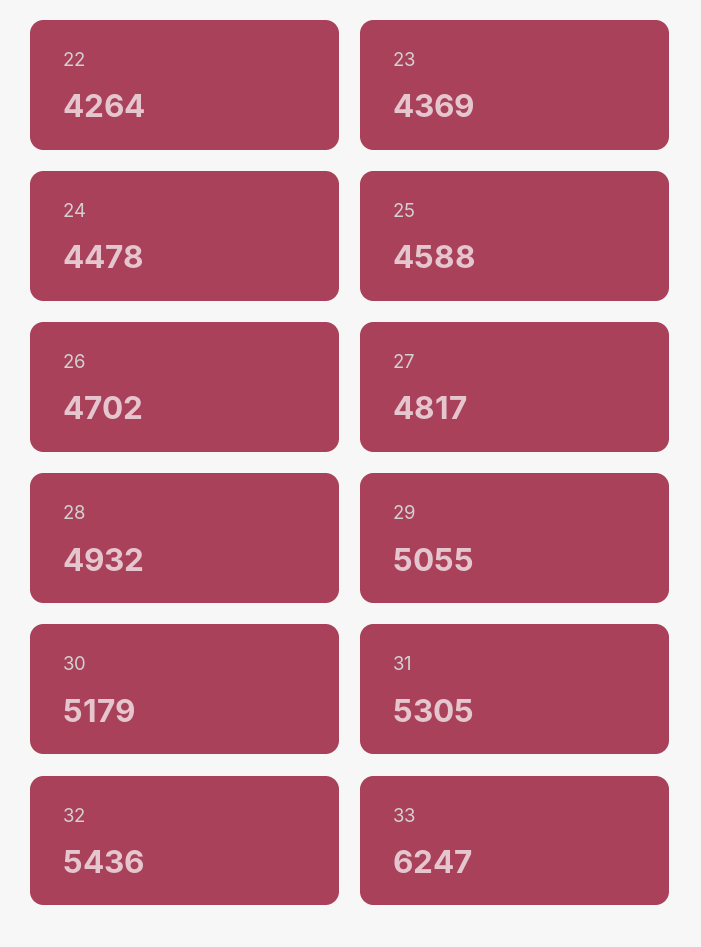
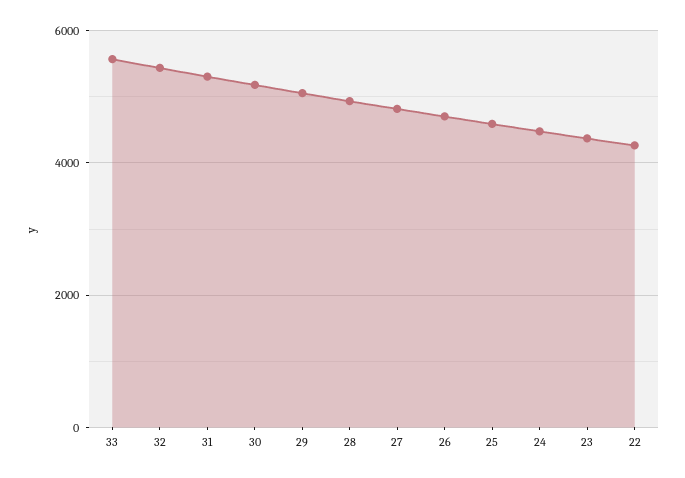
33: 6247 -> 5600

